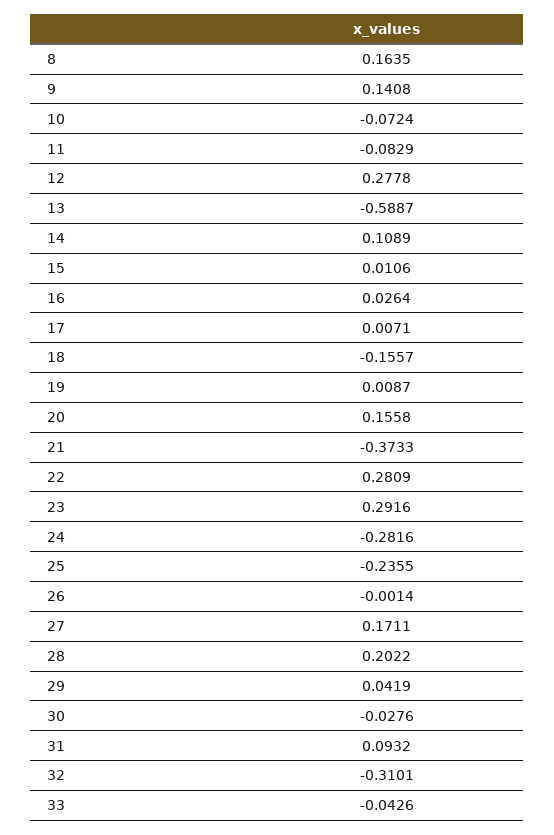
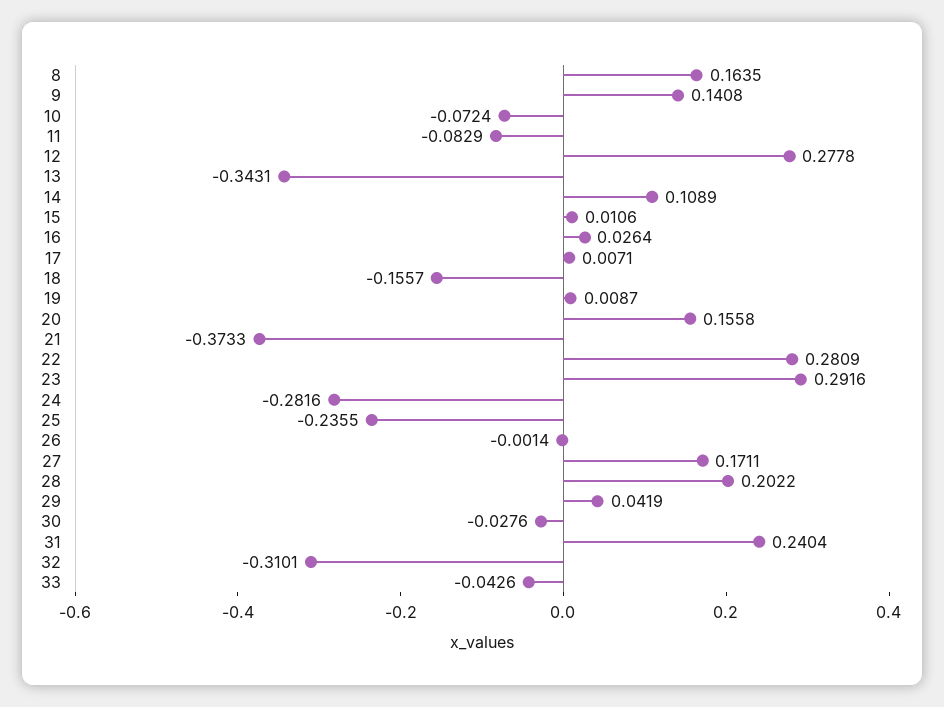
13: -0.5887 -> -0.3431
31: 0.0932 -> 0.2404

